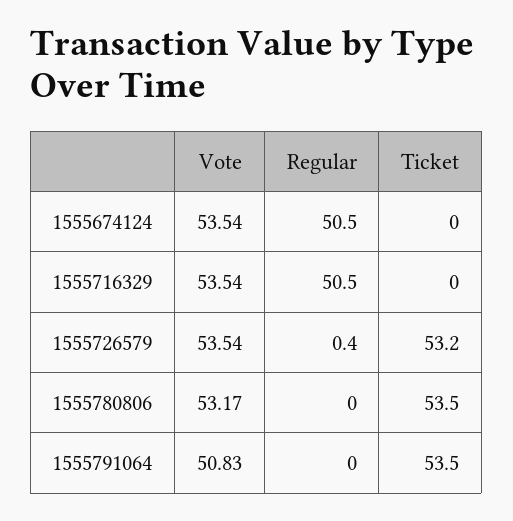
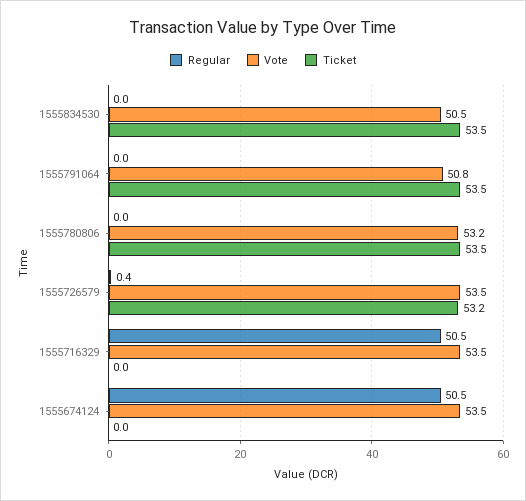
Regular, 1555834530: none -> 0
Vote, 1555834530: none -> 50.5
Ticket, 1555834530: none -> 53.5

